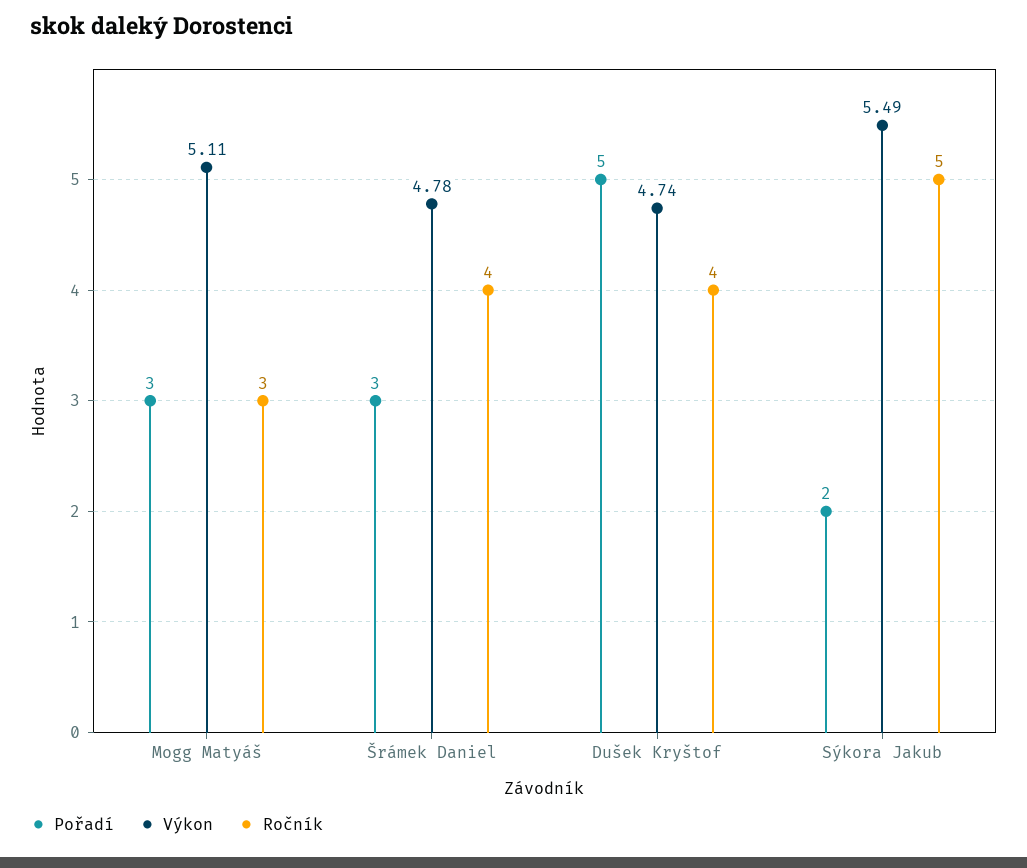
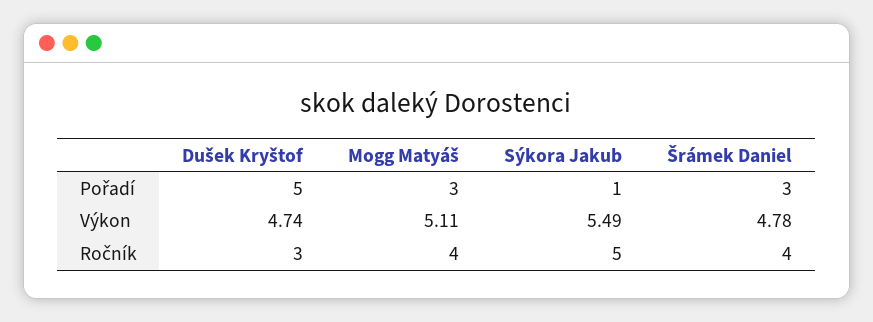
Ročník, Mogg Matyáš: 3 -> 4
Ročník, Dušek Kryštof: 4 -> 3
Pořadí, Sýkora Jakub: 2 -> 1

